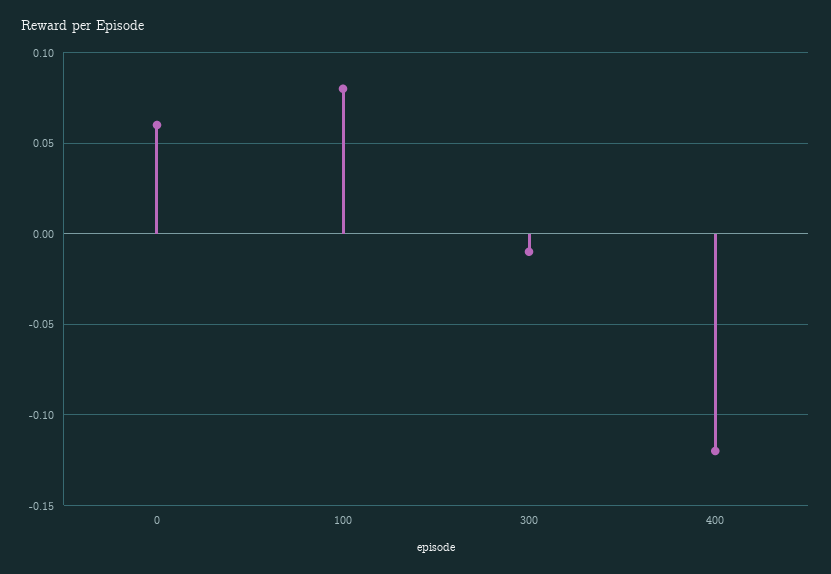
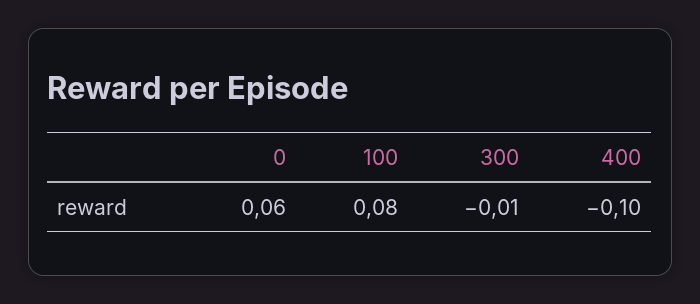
400: -0.12 -> -0.1

